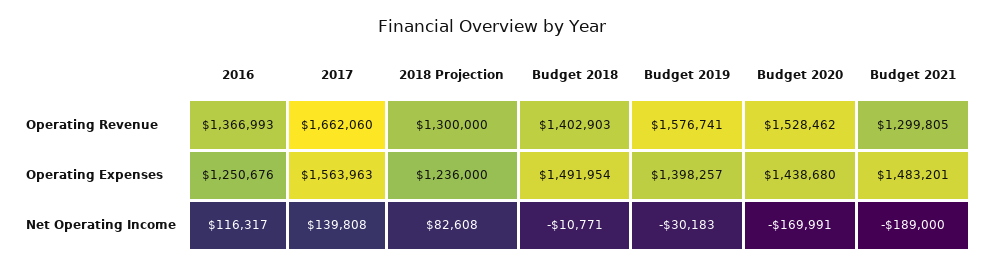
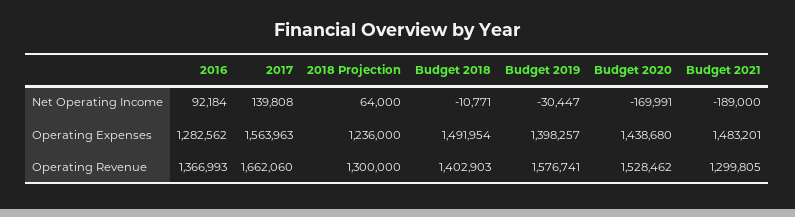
2016, Operating Expenses: 1250676 -> 1282562
2016, Net Operating Income: 116317 -> 92184
2018 Projection, Net Operating Income: 82608 -> 64000
Budget 2019, Net Operating Income: -30183 -> -30447

